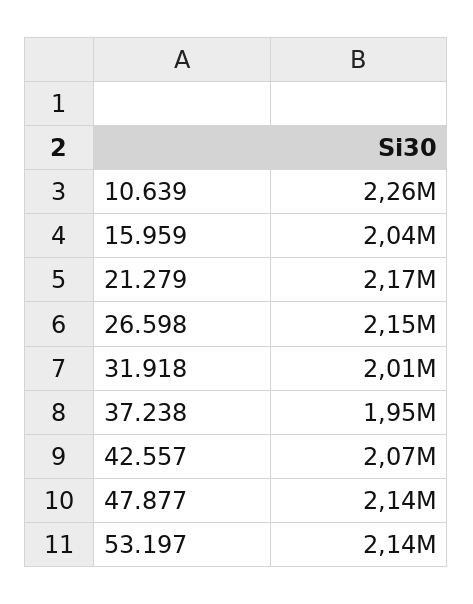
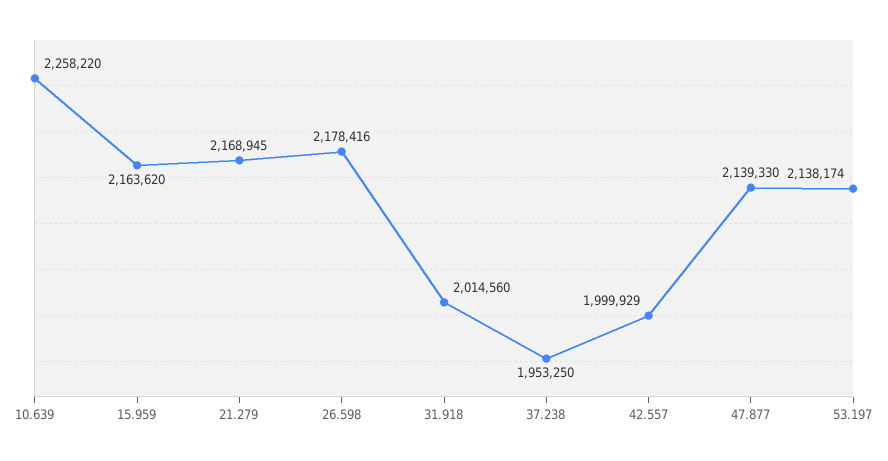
15.959: 2040000 -> 2163620
26.598: 2150000 -> 2178416
42.557: 2070000 -> 1999929

